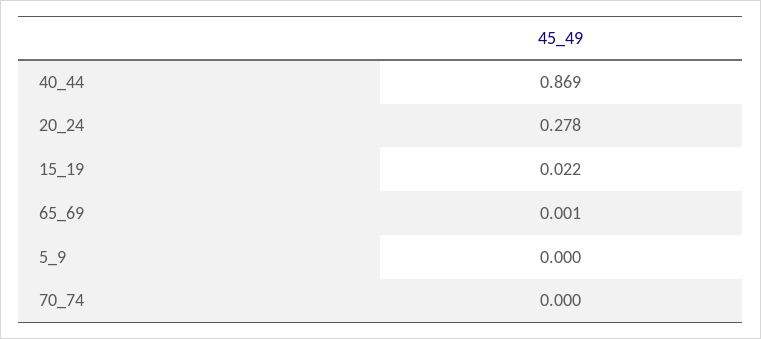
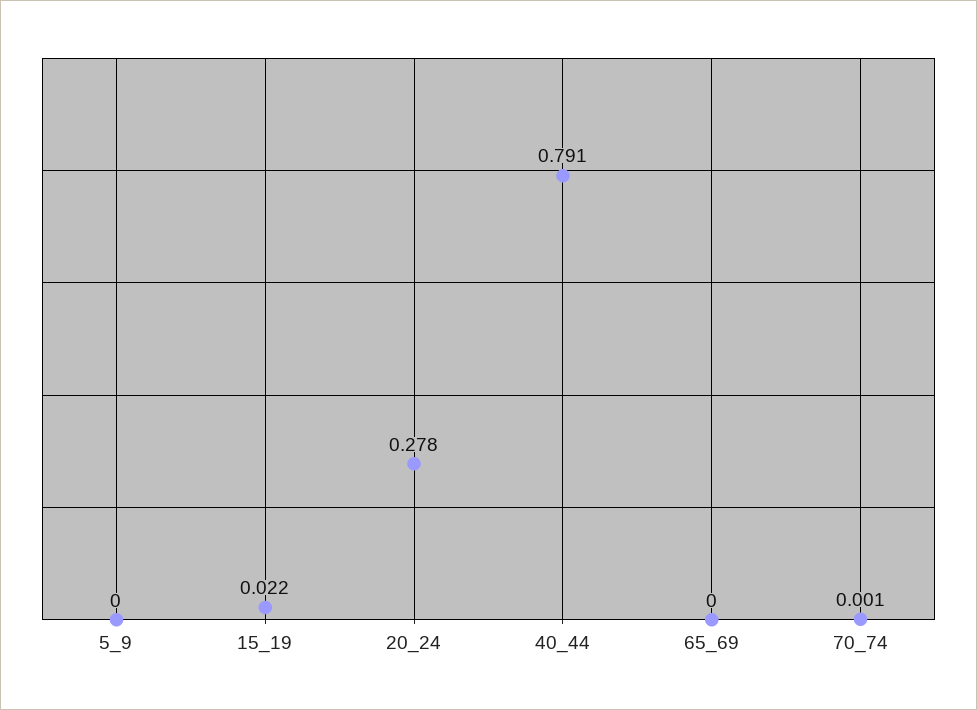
40_44: 0.869 -> 0.791
65_69: 0.001 -> 0
70_74: 0 -> 0.001

